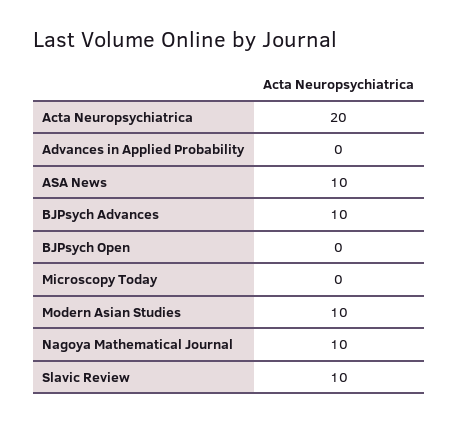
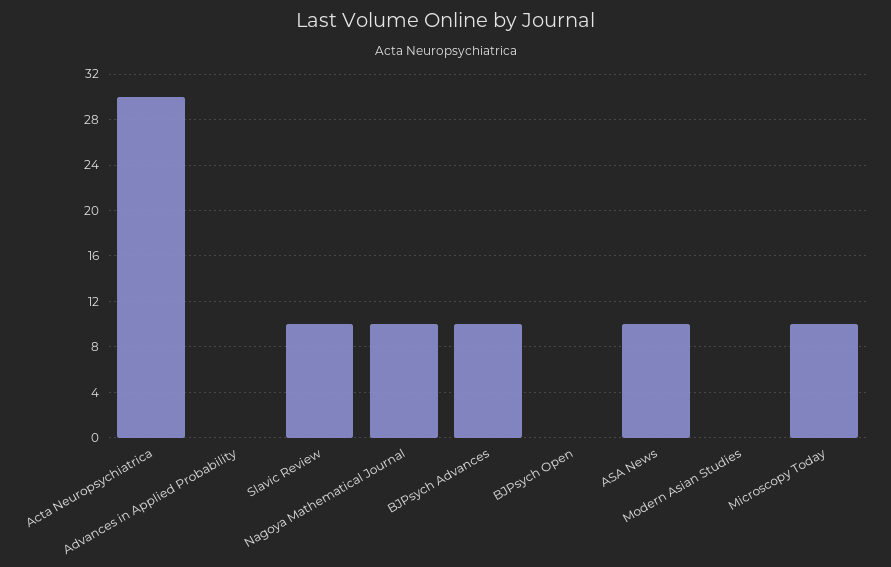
Acta Neuropsychiatrica: 20 -> 30
Microscopy Today: 0 -> 10
Modern Asian Studies: 10 -> 0

